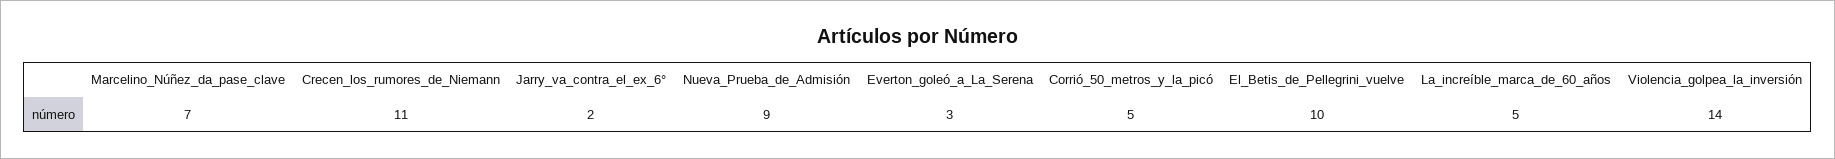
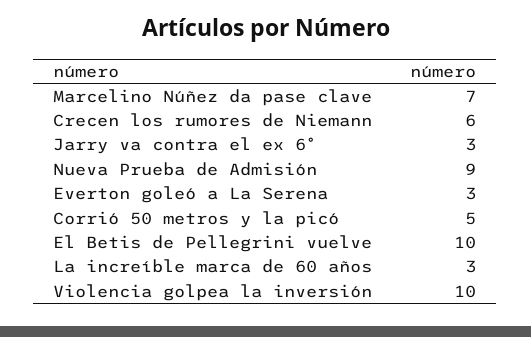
Crecen_los_rumores_de_Niemann: 11 -> 6
Jarry_va_contra_el_ex_6°: 2 -> 3
La_increíble_marca_de_60_años: 5 -> 3
Violencia_golpea_la_inversión: 14 -> 10

